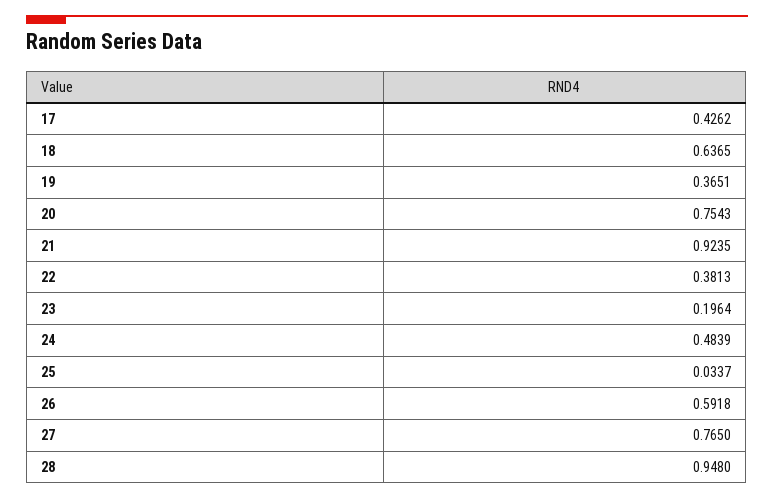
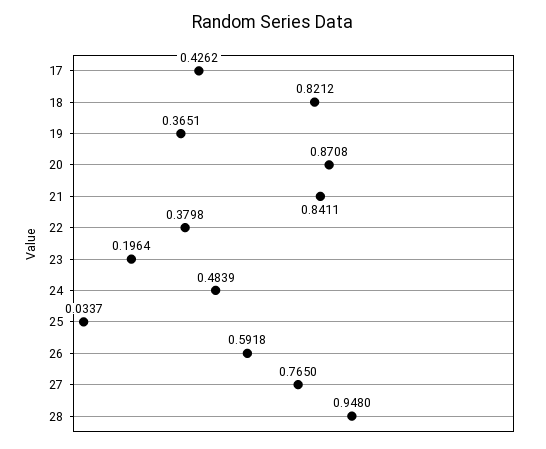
18: 0.6365 -> 0.8212
20: 0.7543 -> 0.8708
21: 0.9235 -> 0.8411
22: 0.3813 -> 0.3798

